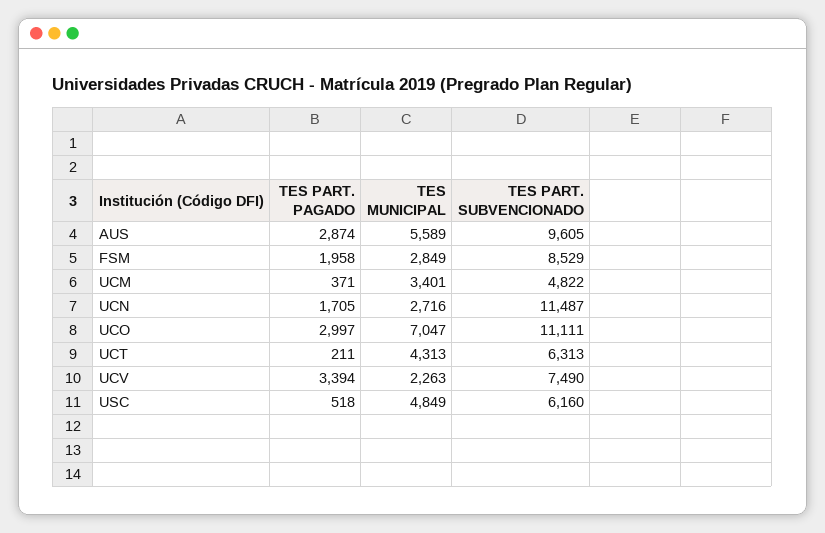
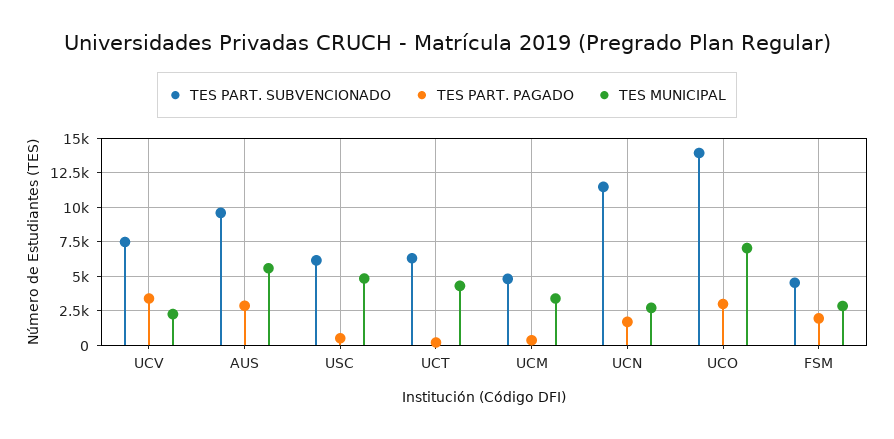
TES PART. SUBVENCIONADO, FSM: 8529 -> 4500
TES PART. SUBVENCIONADO, UCO: 11111 -> 14000

